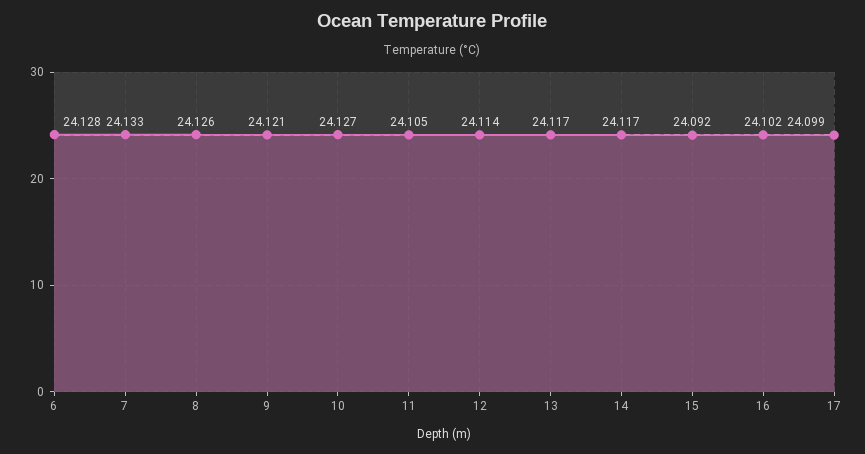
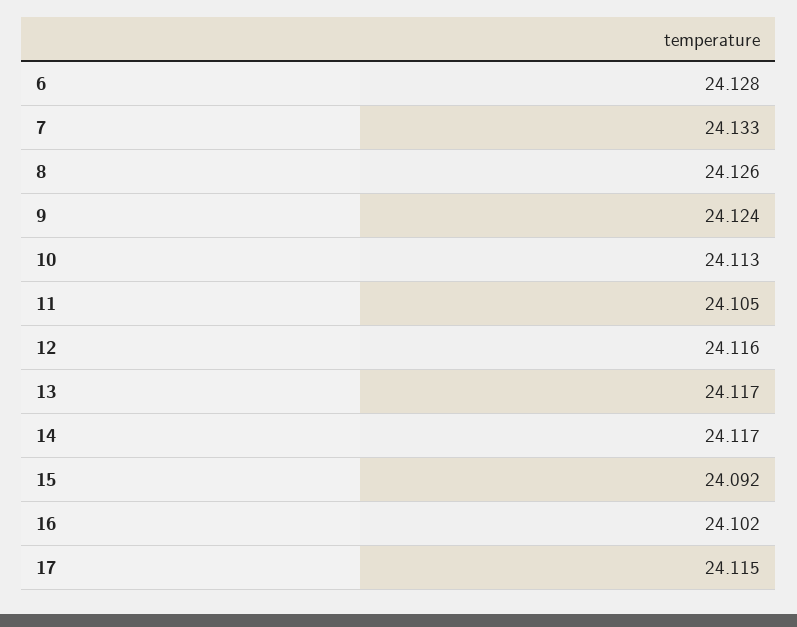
9: 24.121 -> 24.124
10: 24.127 -> 24.113
12: 24.114 -> 24.116
17: 24.099 -> 24.115

